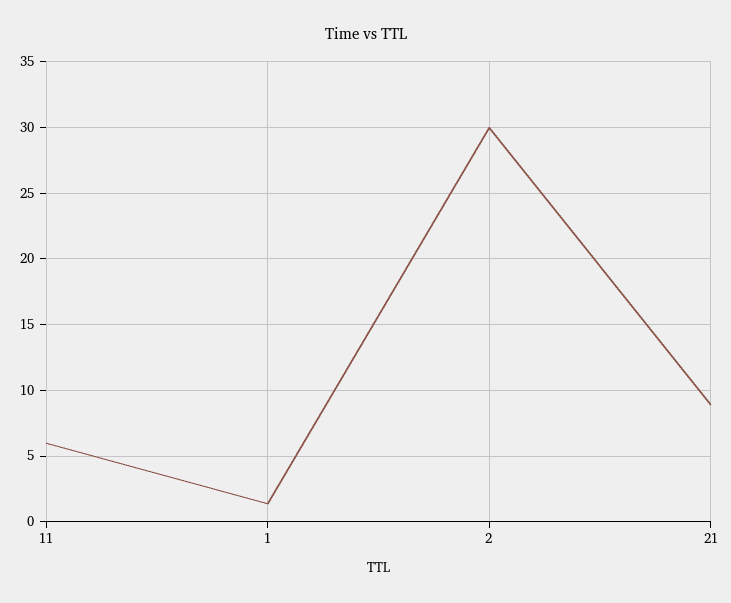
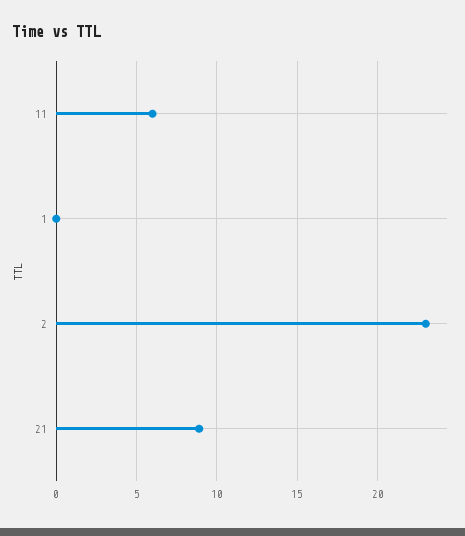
1: 1.5 -> 0
2: 30 -> 23

